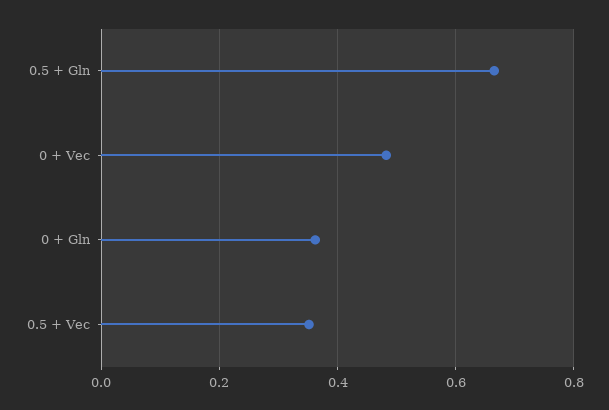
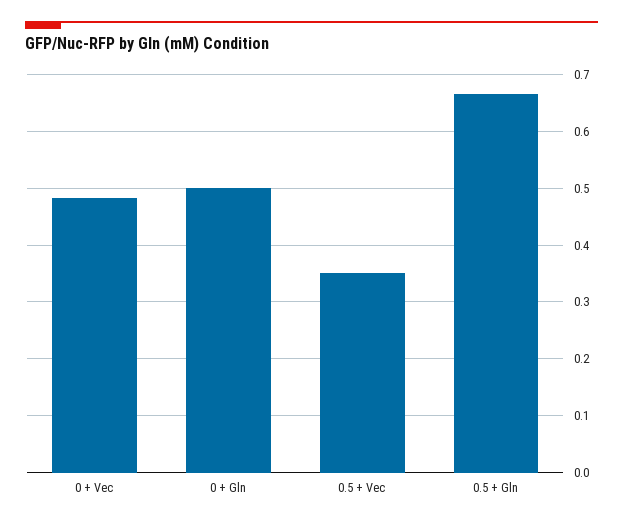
0 + Gln: 0.36 -> 0.5

